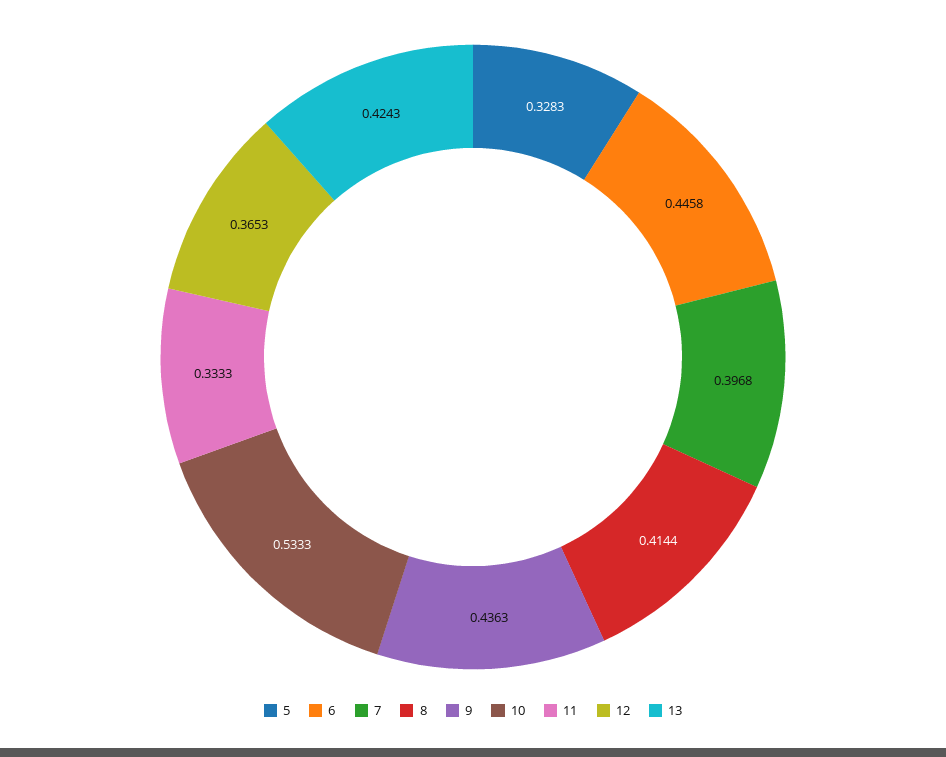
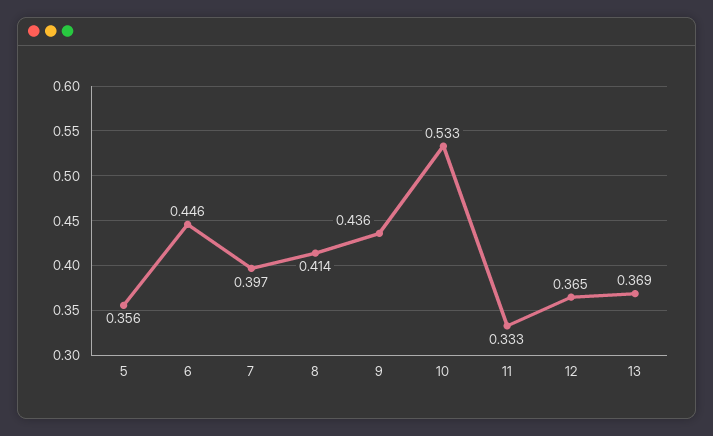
5: 0.3283 -> 0.356
13: 0.4243 -> 0.369

